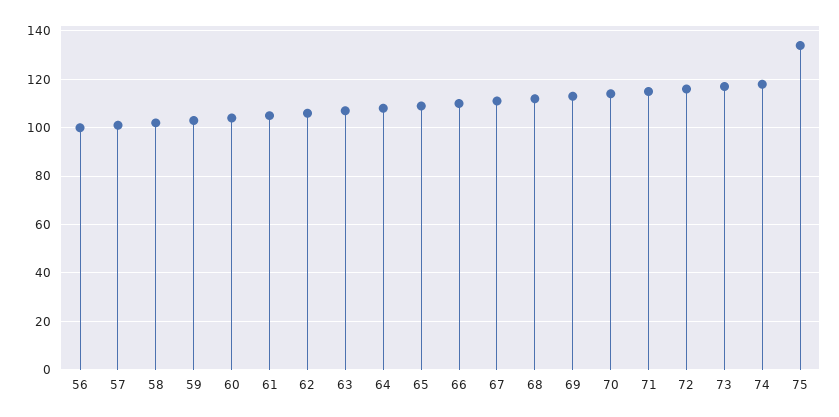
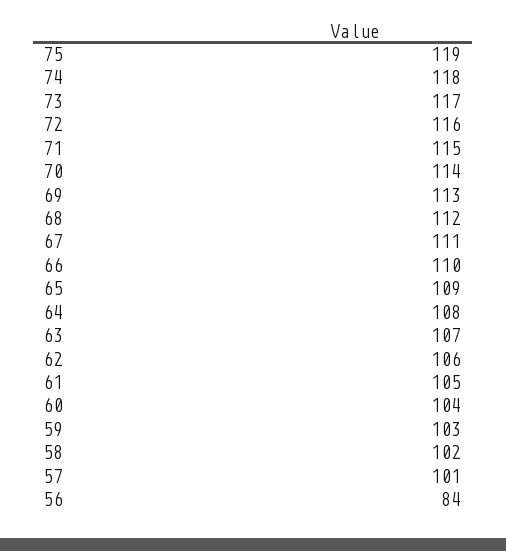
56: 100 -> 84
75: 135 -> 119

